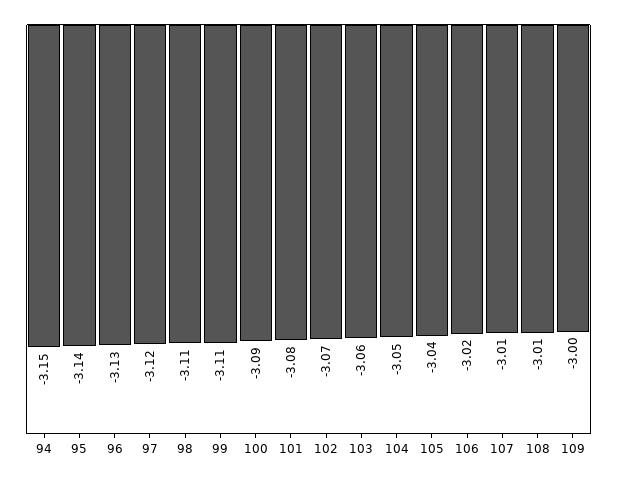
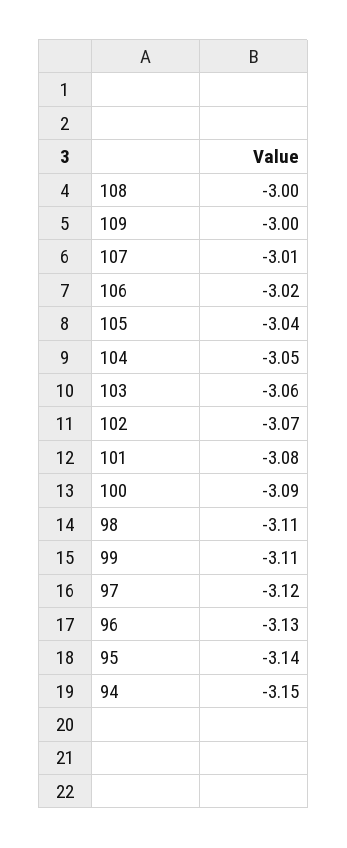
108: -3.01 -> -3

